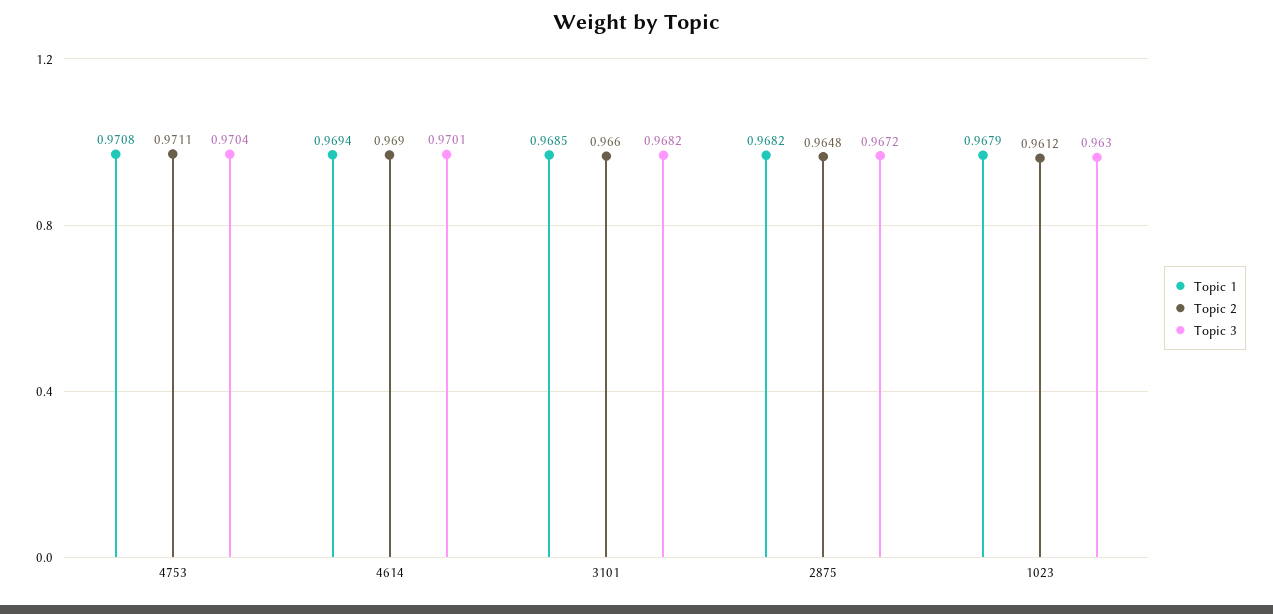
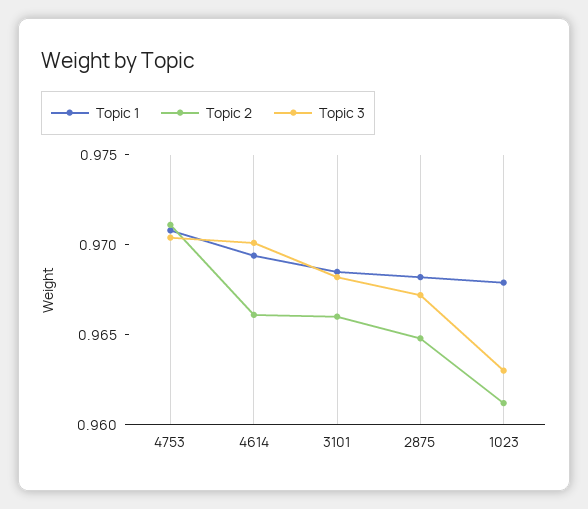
Topic 2, 4614: 0.969 -> 0.966

